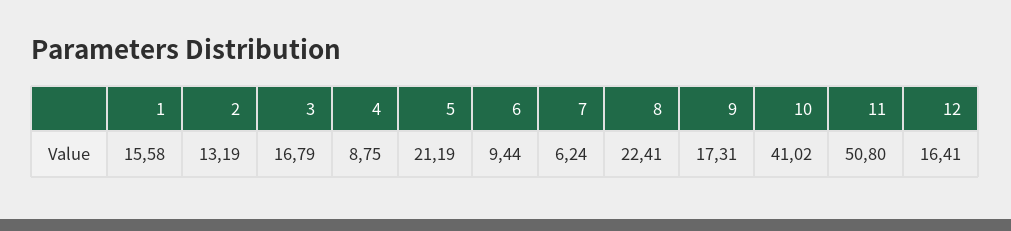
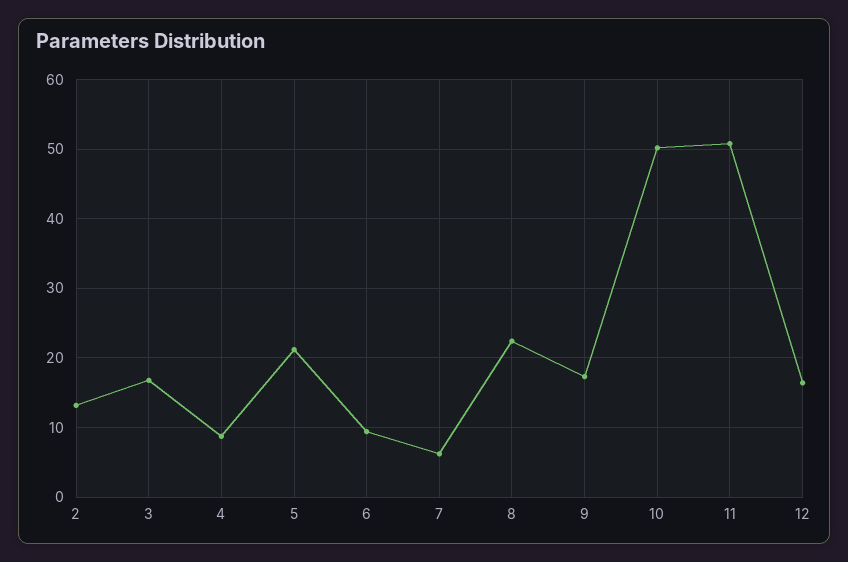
1: 15.58 -> none
10: 41.02 -> 50

